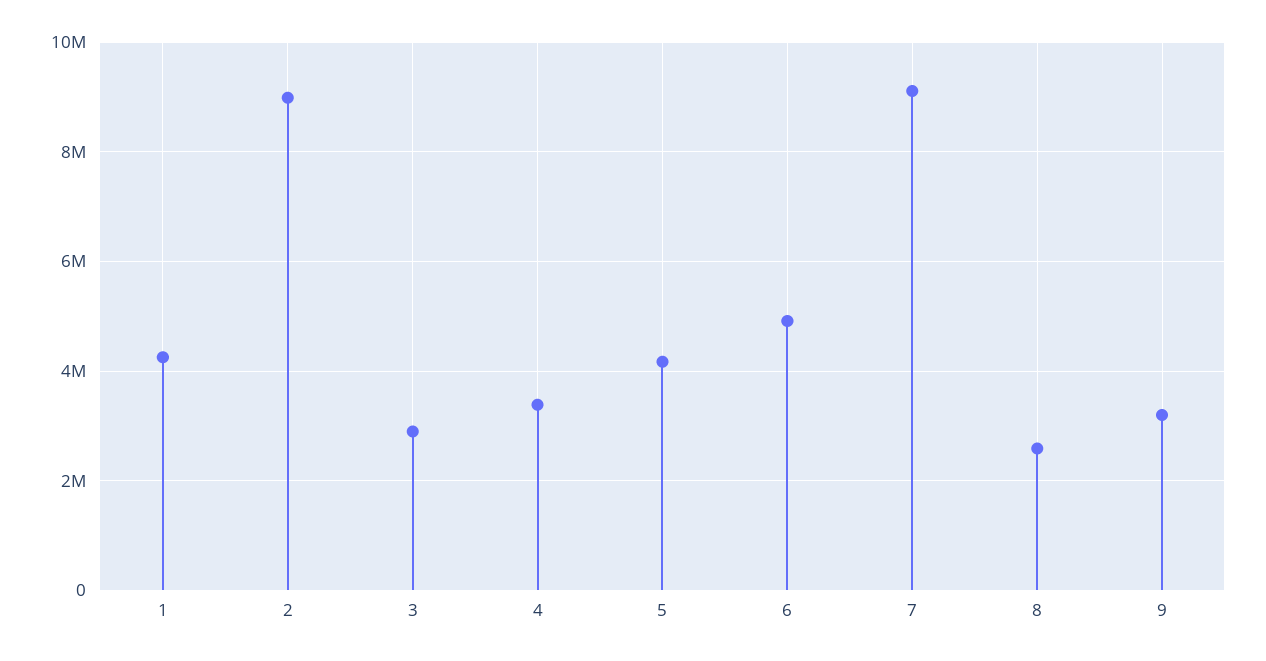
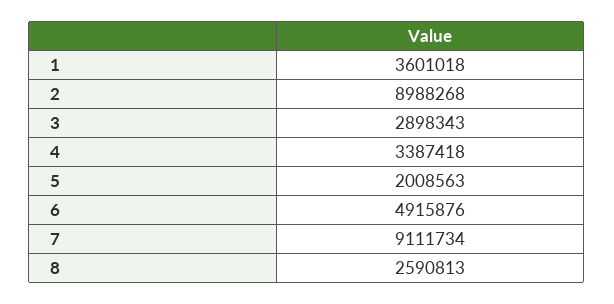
1: 4200000 -> 3601018
5: 4200000 -> 2008563
9: 3200000 -> none

